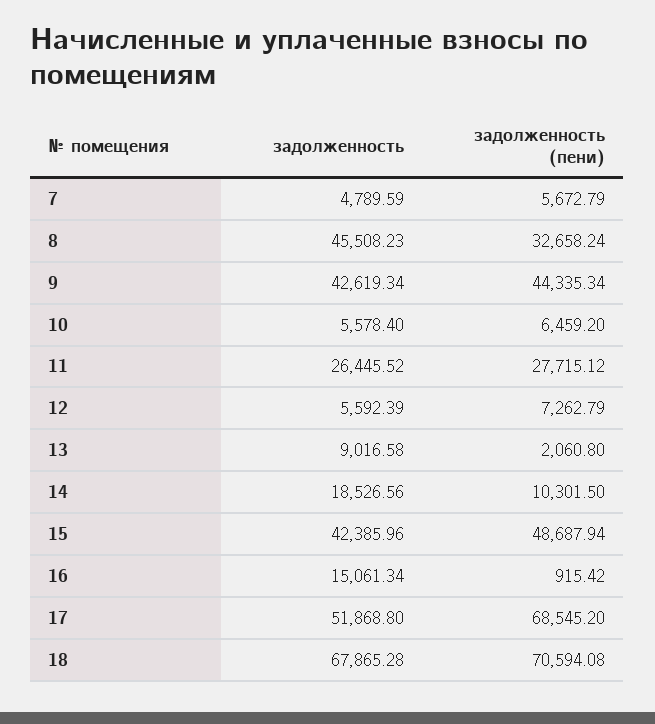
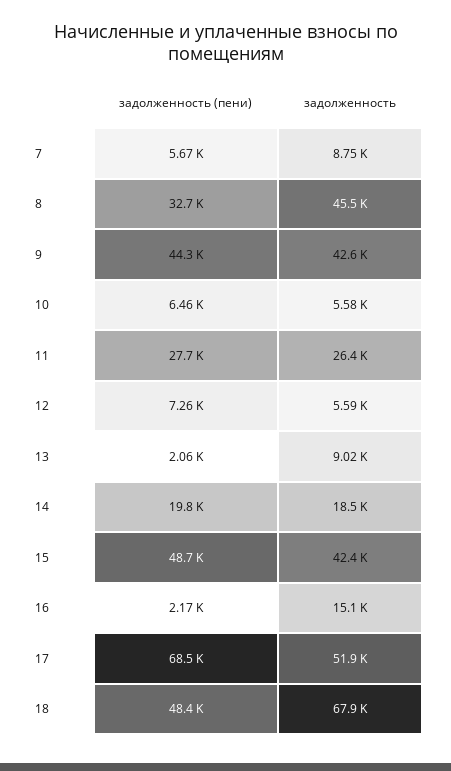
задолженность, 7: 4789.59 -> 8750
задолженность (пени), 14: 10301.5 -> 19800
задолженность (пени), 16: 915.42 -> 2170
задолженность (пени), 18: 70594.08 -> 48400

